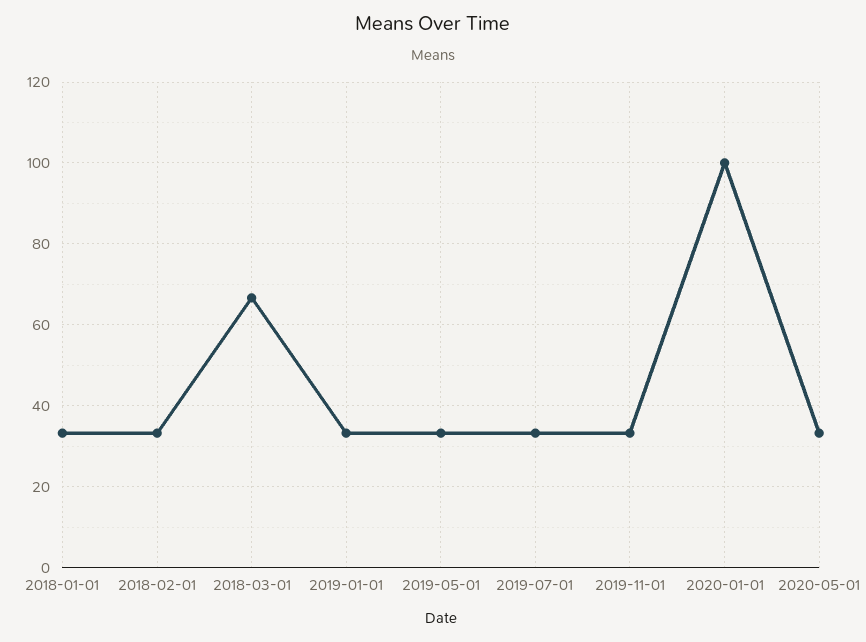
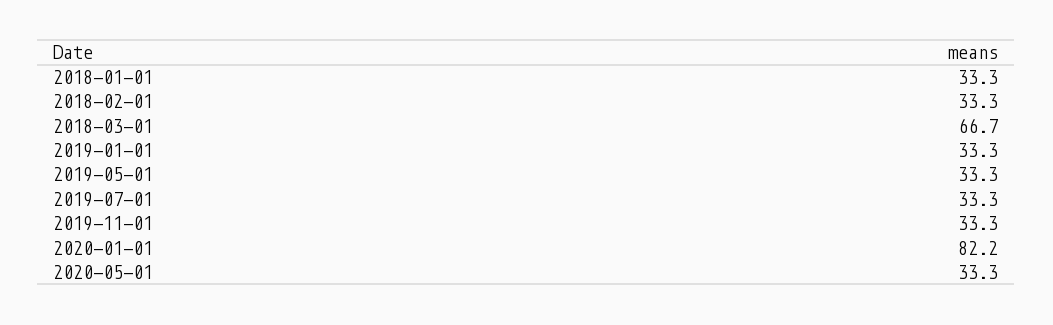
2020-01-01: 100 -> 82.2

